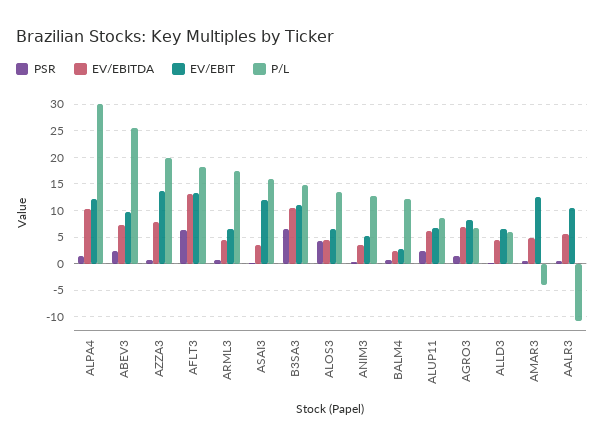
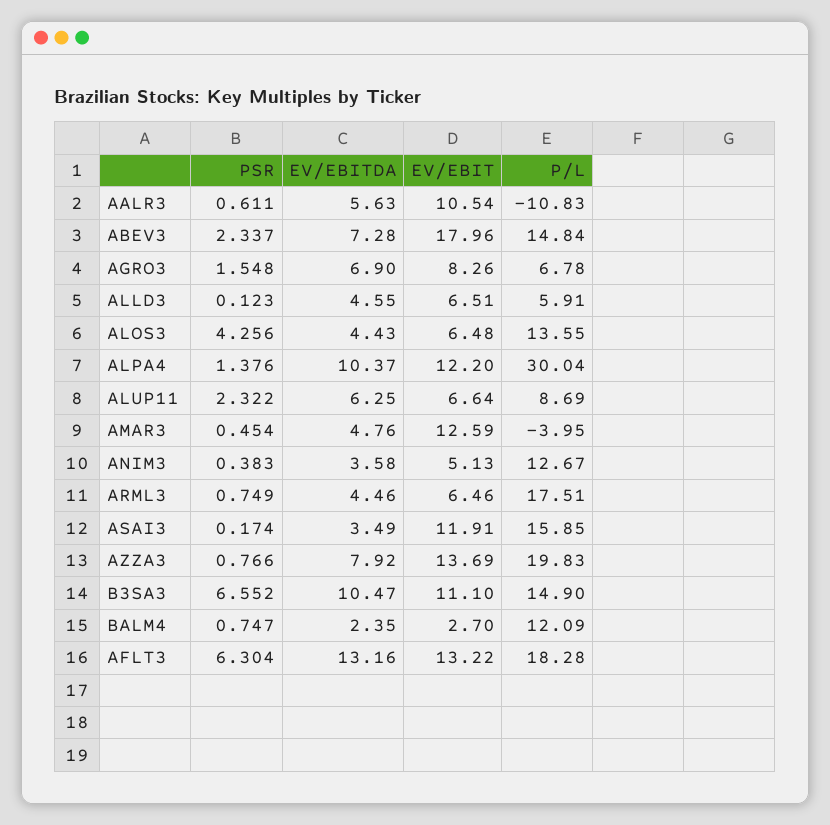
EV/EBIT, ABEV3: 10 -> 17.96
P/L, ABEV3: 25 -> 14.84

